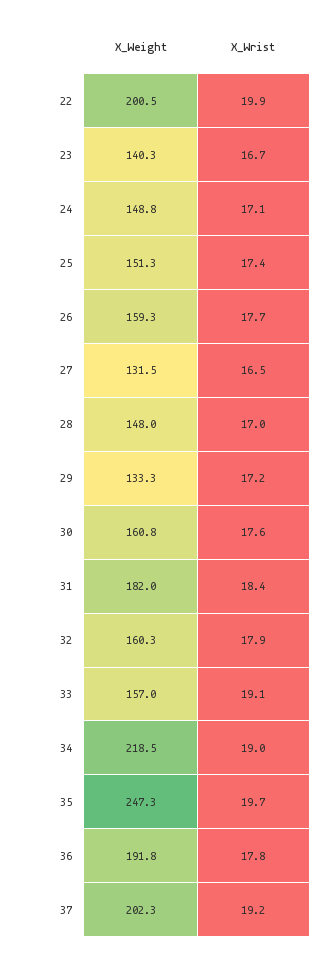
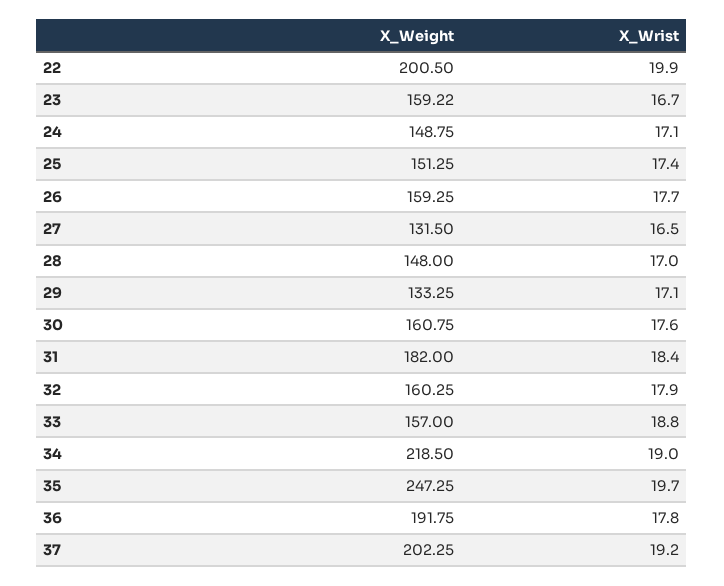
X_Weight, 23: 140.3 -> 159.22
X_Wrist, 29: 17.2 -> 17.1
X_Wrist, 33: 19.1 -> 18.8

